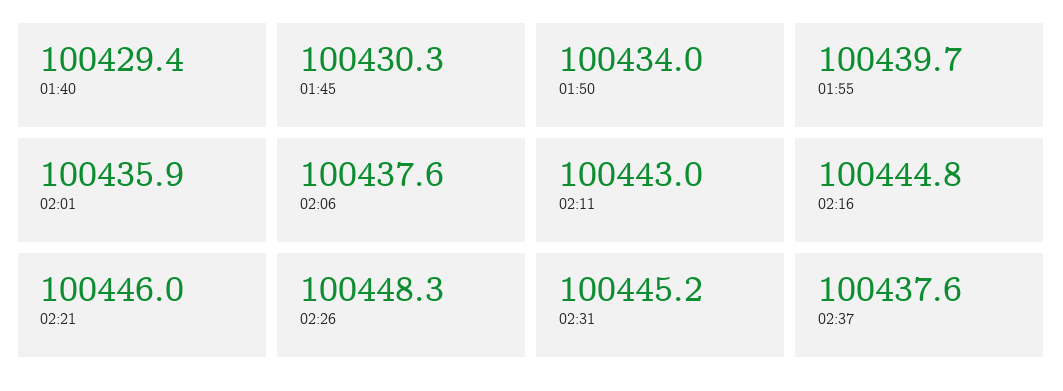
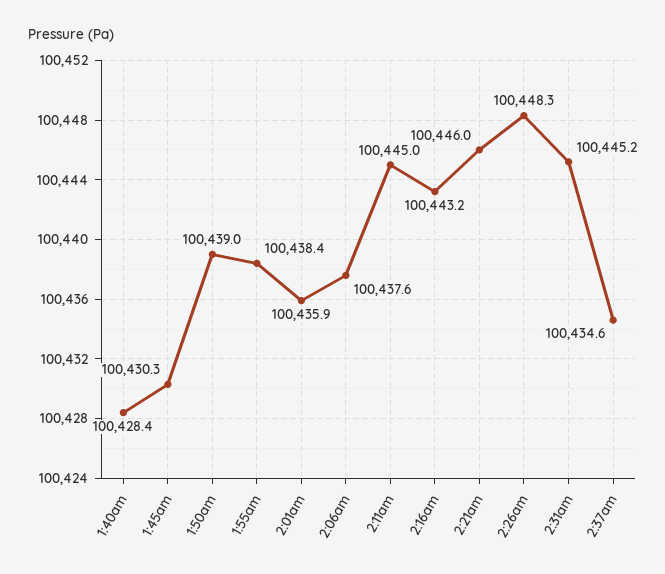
01:40: 100429.4 -> 100428.4
01:50: 100434 -> 100439
01:55: 100439.7 -> 100438.4
02:11: 100443 -> 100445
02:16: 100444.8 -> 100443.2
02:37: 100437.6 -> 100434.6

